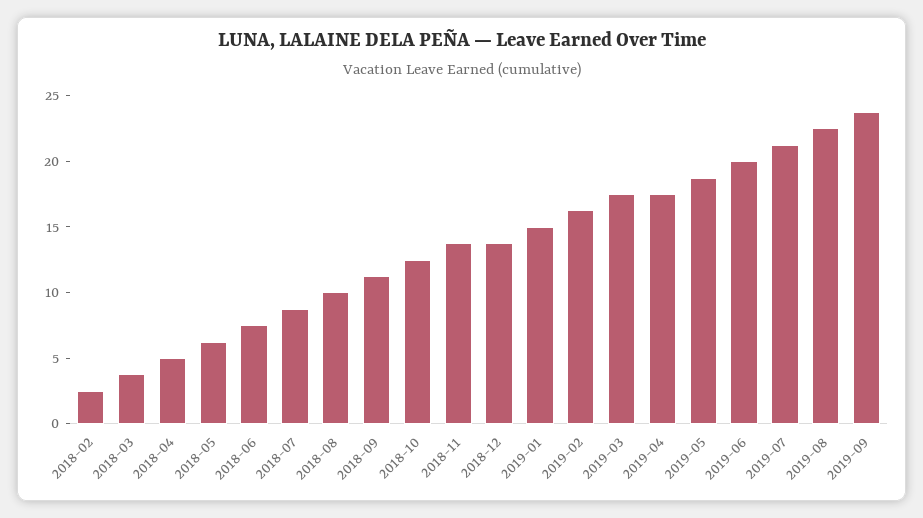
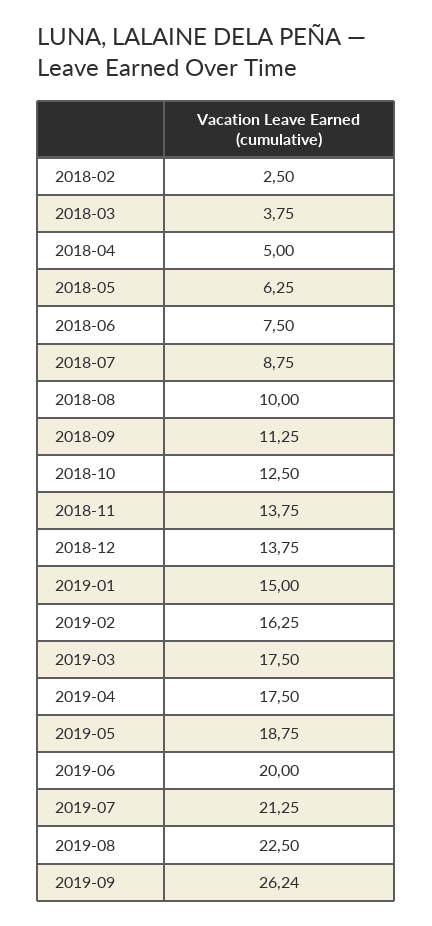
2019-09: 24 -> 26.24

